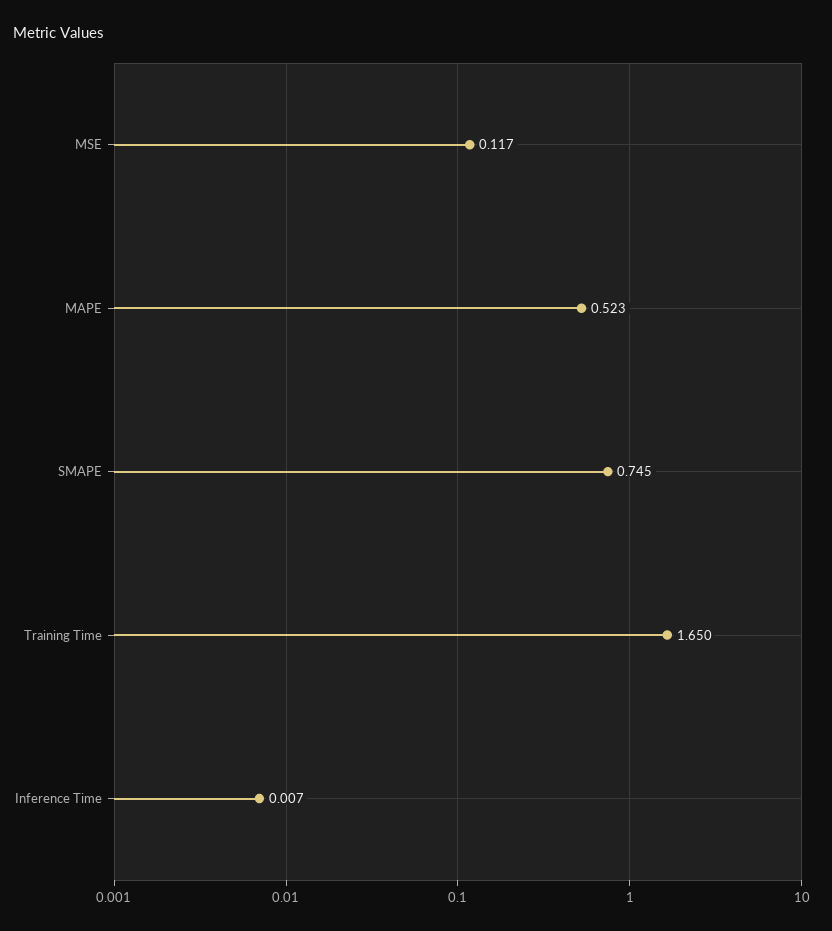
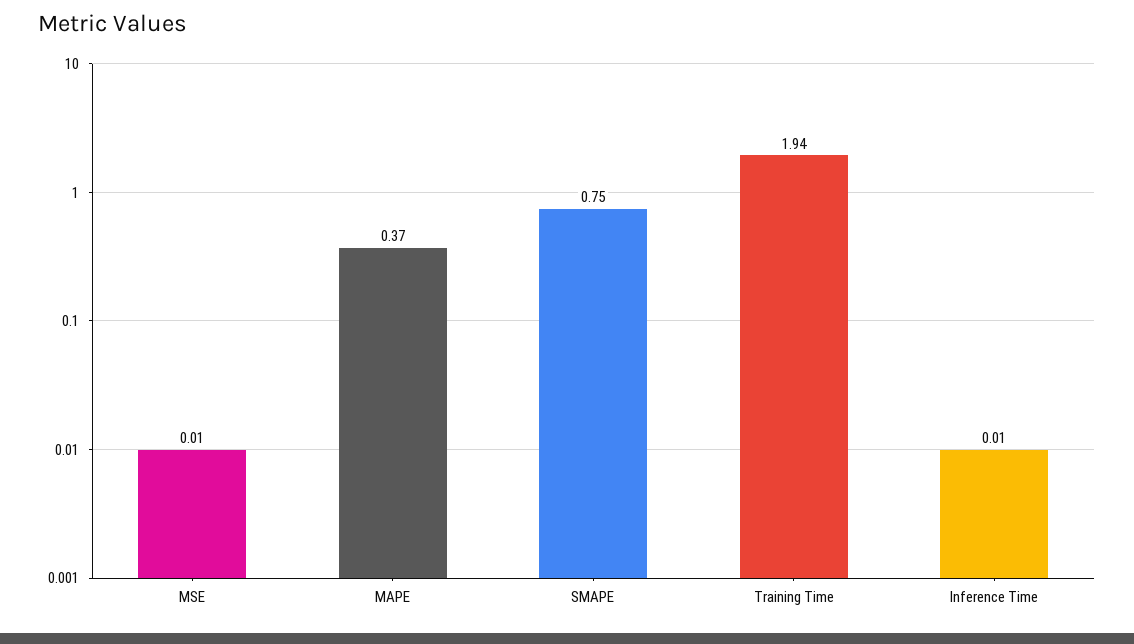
MSE: 0.117 -> 0.01
MAPE: 0.523 -> 0.37
Training Time: 1.65 -> 1.94

